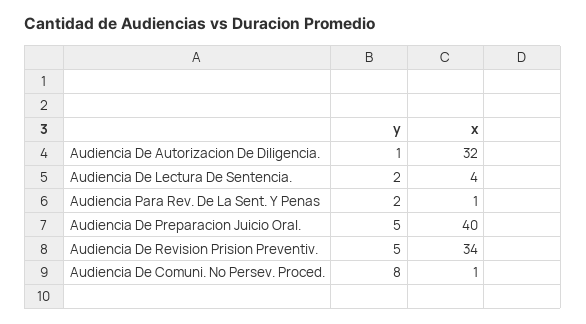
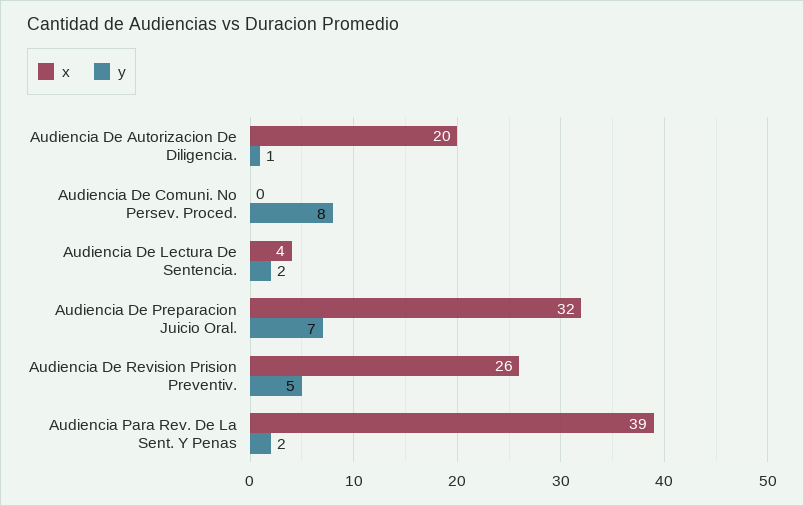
x, Audiencia De Autorizacion De Diligencia.: 32 -> 20
x, Audiencia Para Rev. De La Sent. Y Penas: 1 -> 39
y, Audiencia De Preparacion Juicio Oral.: 5 -> 7
x, Audiencia De Preparacion Juicio Oral.: 40 -> 32
x, Audiencia De Revision Prision Preventiv.: 34 -> 26
x, Audiencia De Comuni. No Persev. Proced.: 1 -> 0

